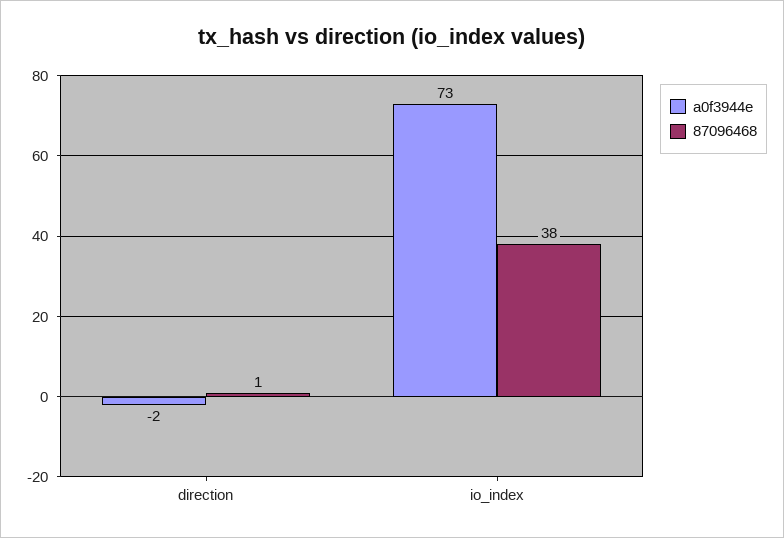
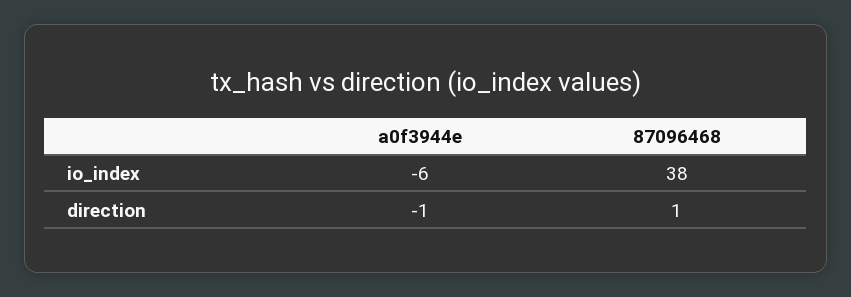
a0f3944e, direction: -2 -> -1
a0f3944e, io_index: 73 -> -6

